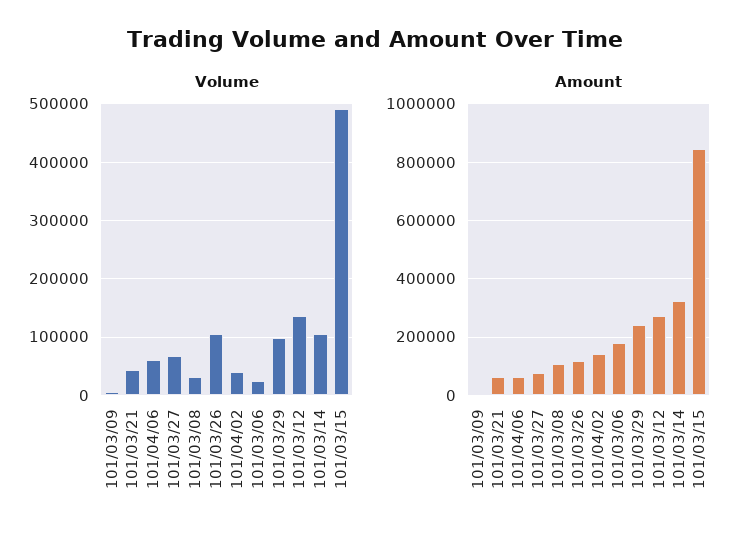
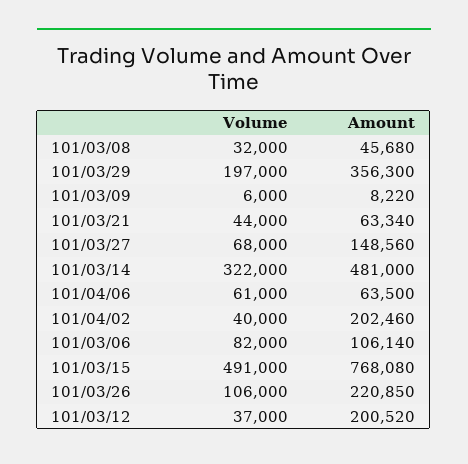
Volume, 101/03/06: 20000 -> 82000
Volume, 101/03/29: 100000 -> 197000
Volume, 101/03/12: 140000 -> 37000
Volume, 101/03/14: 100000 -> 322000
Amount, 101/03/27: 75000 -> 148560
Amount, 101/03/08: 100000 -> 45680
Amount, 101/03/26: 125000 -> 220850
Amount, 101/04/02: 150000 -> 202460
Amount, 101/03/06: 175000 -> 106140
Amount, 101/03/29: 250000 -> 356300
Amount, 101/03/12: 275000 -> 200520
Amount, 101/03/14: 325000 -> 481000
Amount, 101/03/15: 850000 -> 768080

